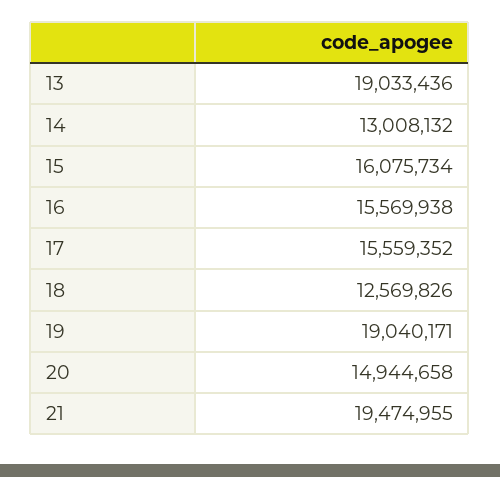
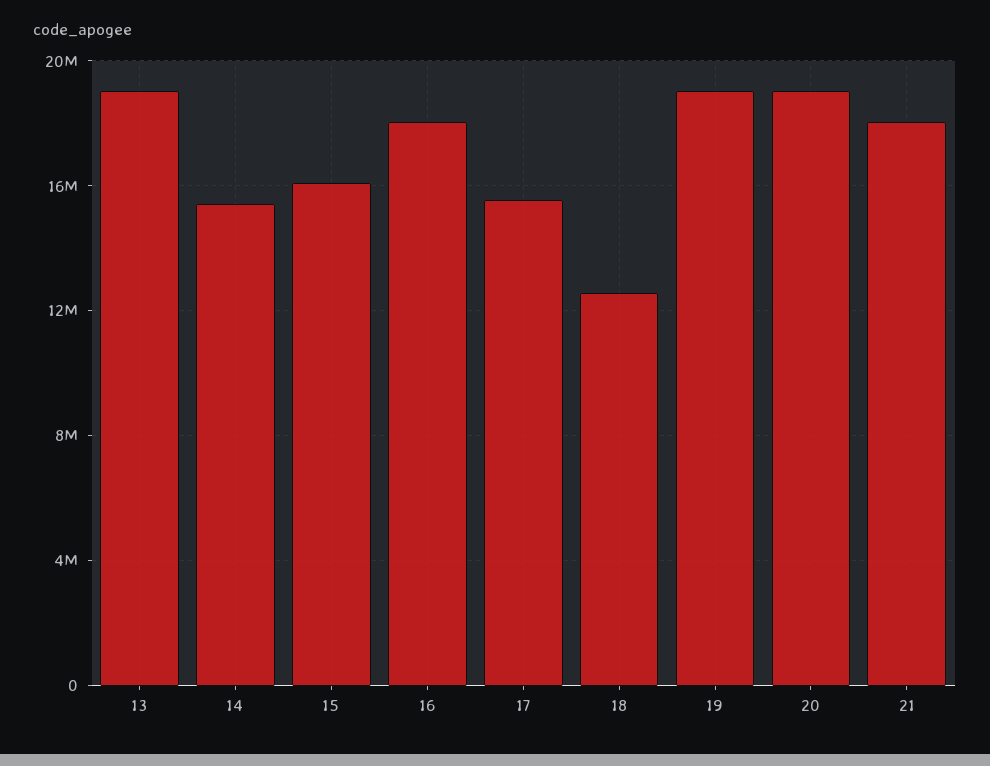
14: 13008132 -> 15500000
16: 15569938 -> 18000000
20: 14944658 -> 19000000
21: 19474955 -> 18000000

